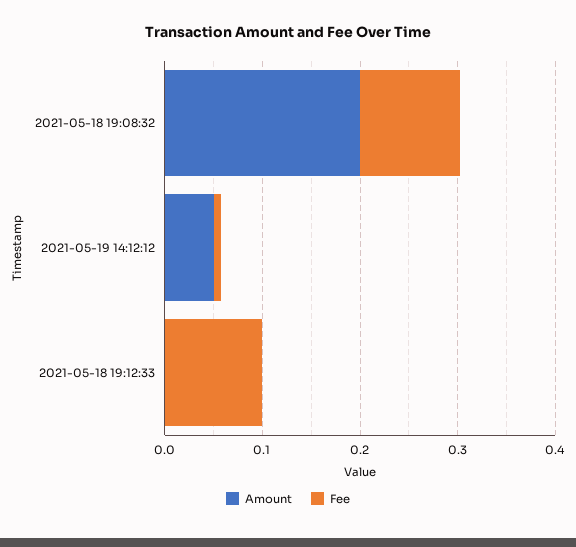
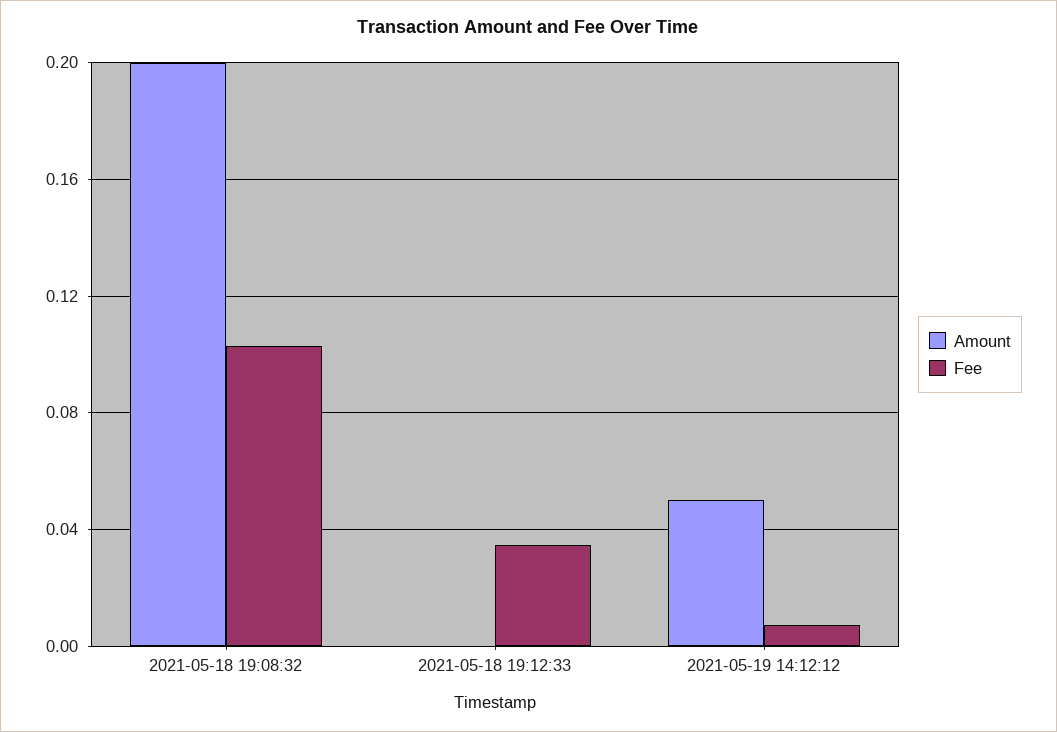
Fee, 2021-05-18 19:12:33: 0.1 -> 0.035

